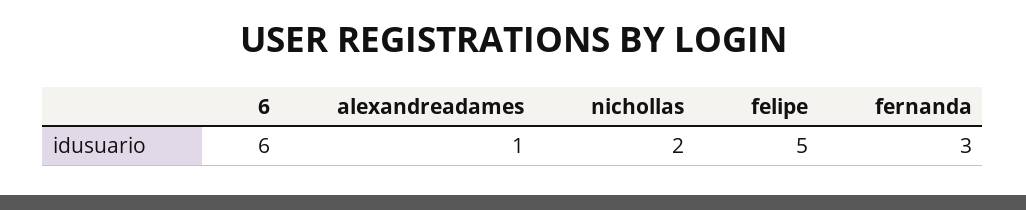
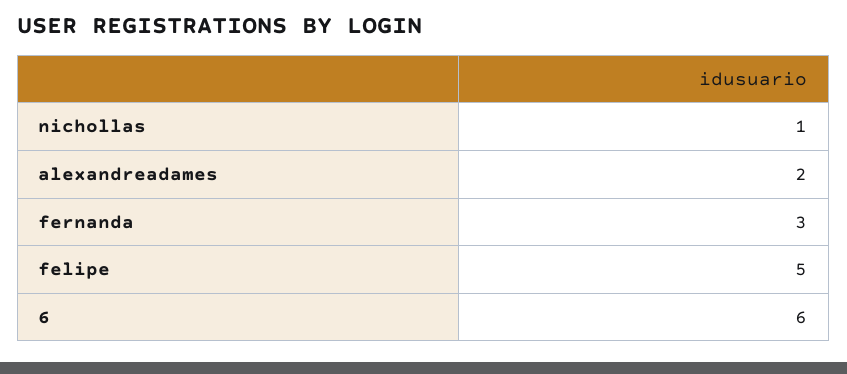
alexandreadames: 1 -> 2
nichollas: 2 -> 1

